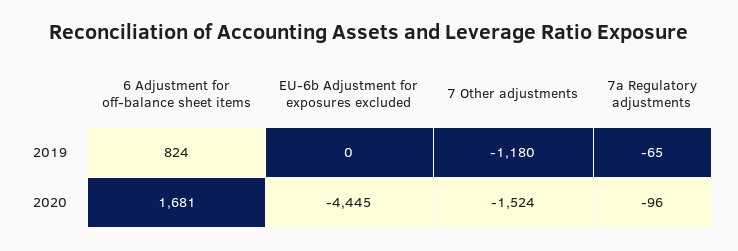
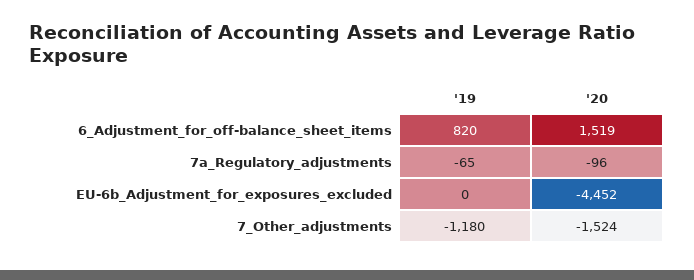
6 Adjustment for off-balance sheet items, 2019: 824 -> 820
6 Adjustment for off-balance sheet items, 2020: 1681 -> 1519
EU-6b Adjustment for exposures excluded, 2020: -4445 -> -4452

